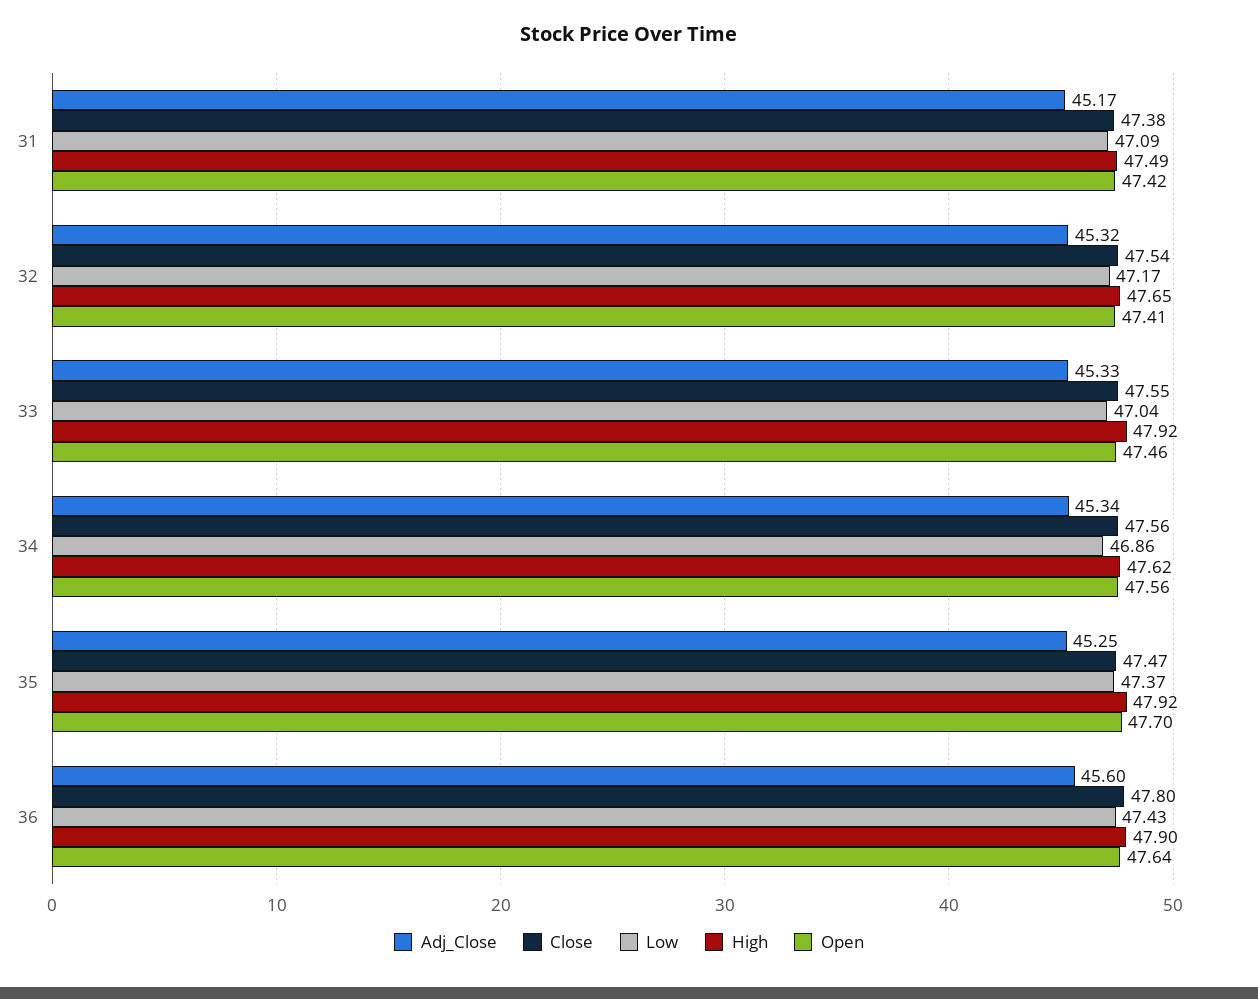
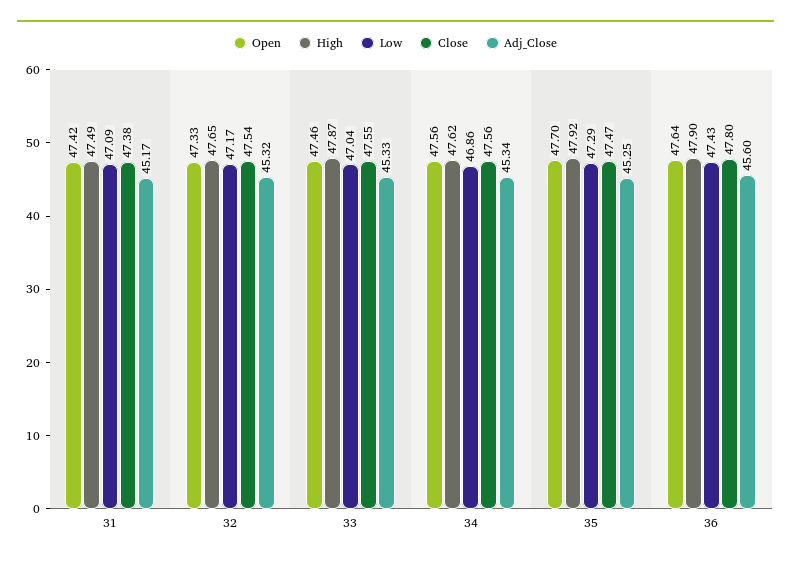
Open, 32: 47.41 -> 47.33
High, 33: 47.92 -> 47.87
Low, 35: 47.37 -> 47.29

